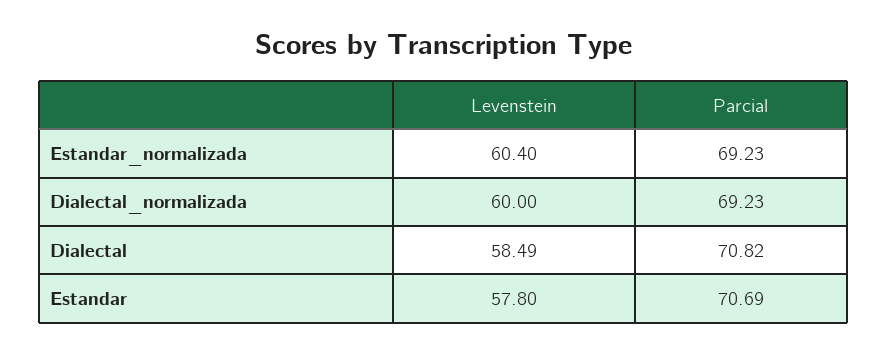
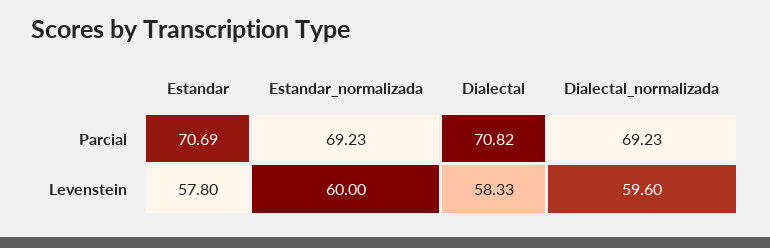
Levenstein, Estandar_normalizada: 60.4 -> 60
Levenstein, Dialectal_normalizada: 60 -> 59.6
Levenstein, Dialectal: 58.49 -> 58.33

